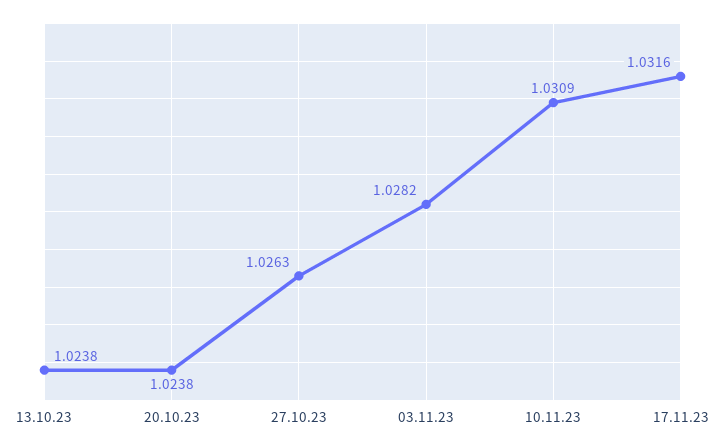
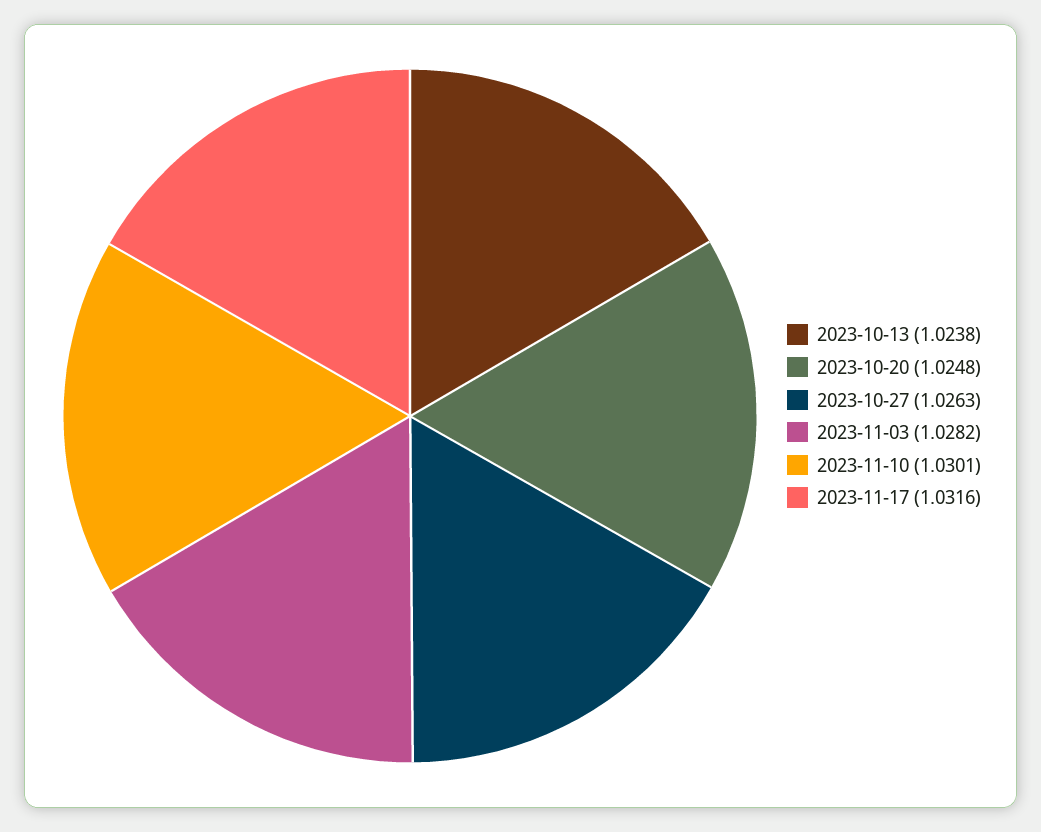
20.10.23: 1.0238 -> 1.0248
10.11.23: 1.0309 -> 1.0301

